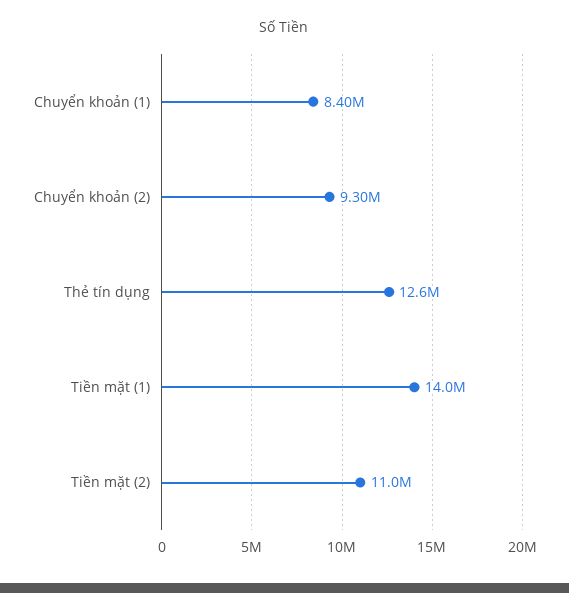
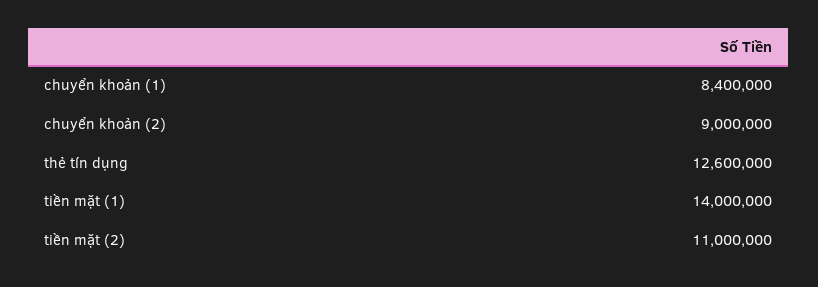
Chuyển khoản (2): 9300000 -> 9000000

